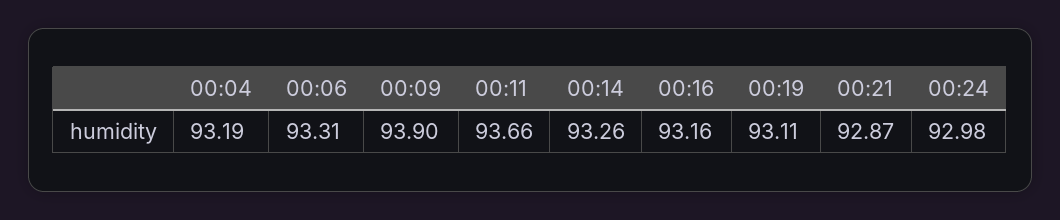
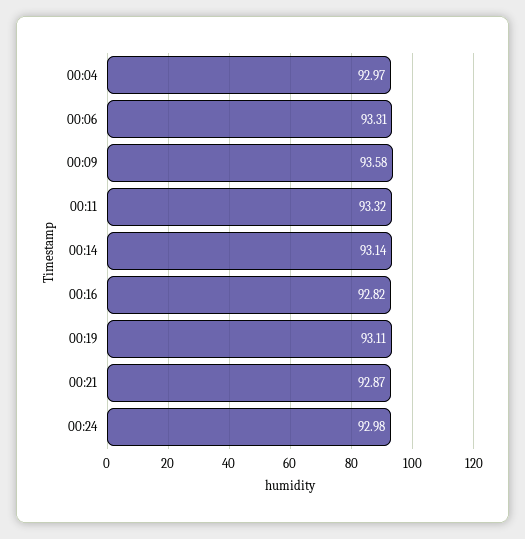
00:04: 93.19 -> 92.97
00:09: 93.9 -> 93.58
00:11: 93.66 -> 93.32
00:14: 93.26 -> 93.14
00:16: 93.16 -> 92.82

